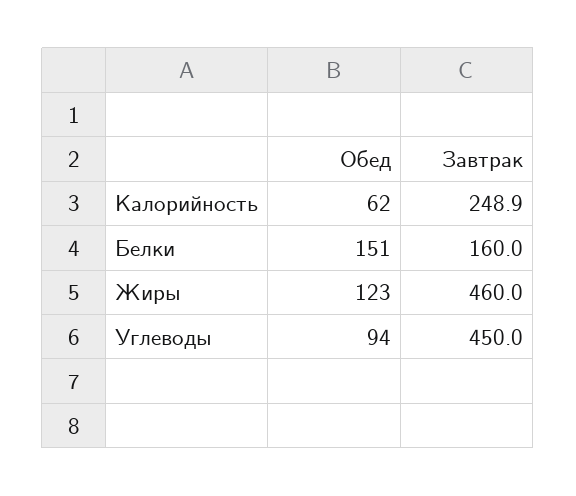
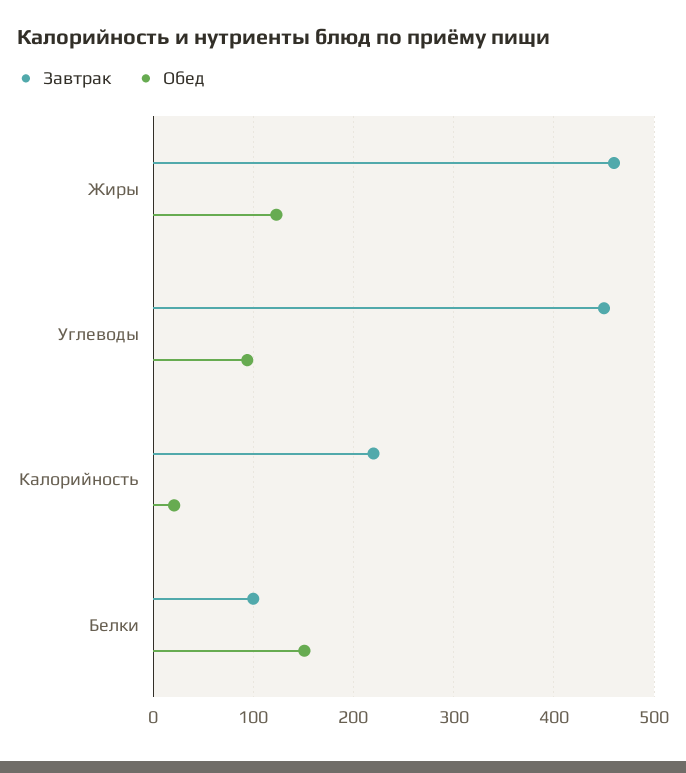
Обед, Калорийность: 62 -> 20
Завтрак, Калорийность: 248.9 -> 220
Завтрак, Белки: 160 -> 100

